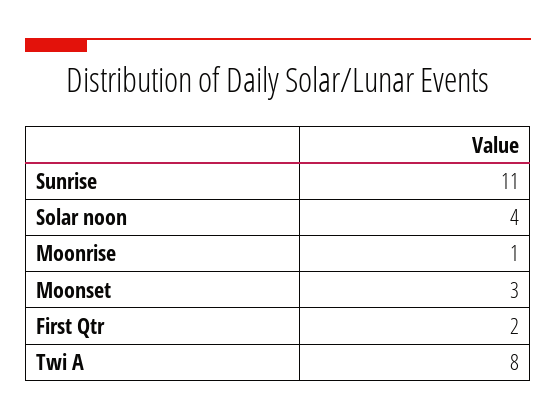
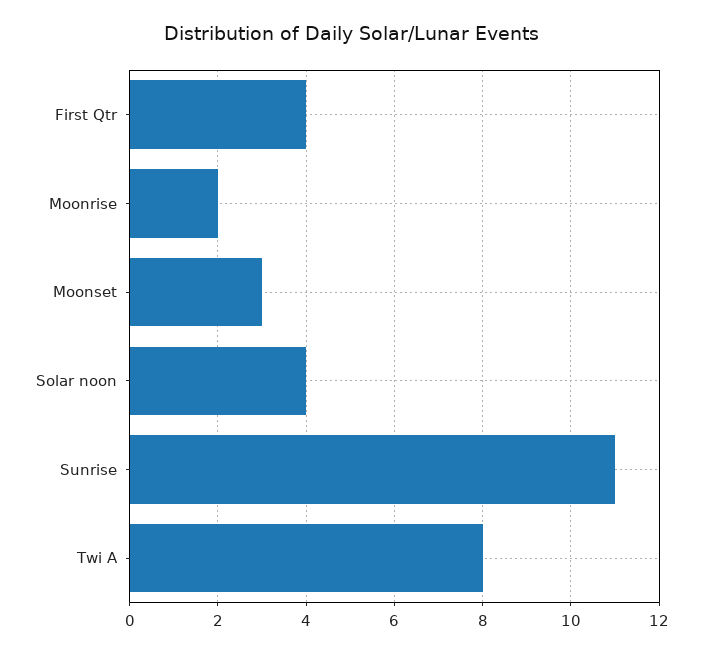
Moonrise: 1 -> 2
First Qtr: 2 -> 4

